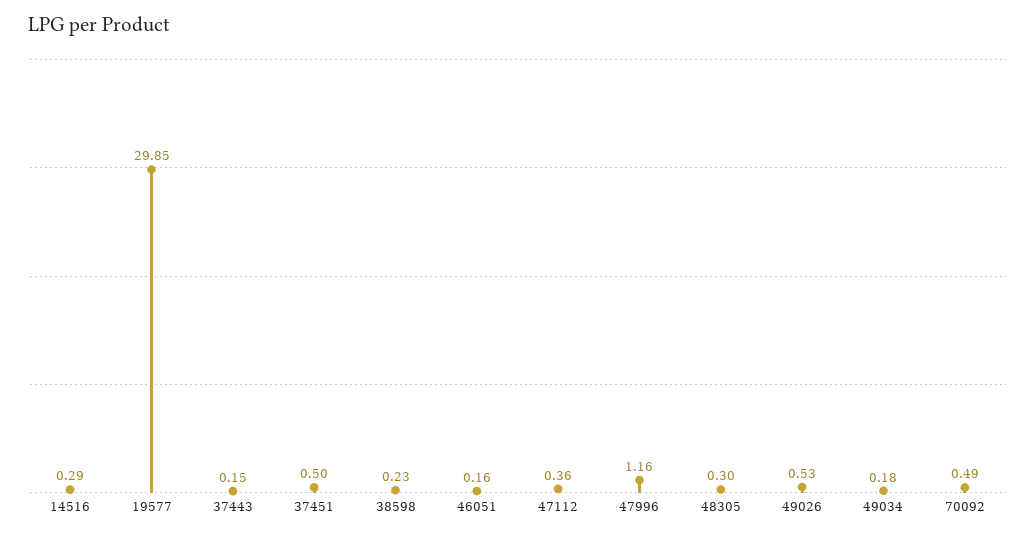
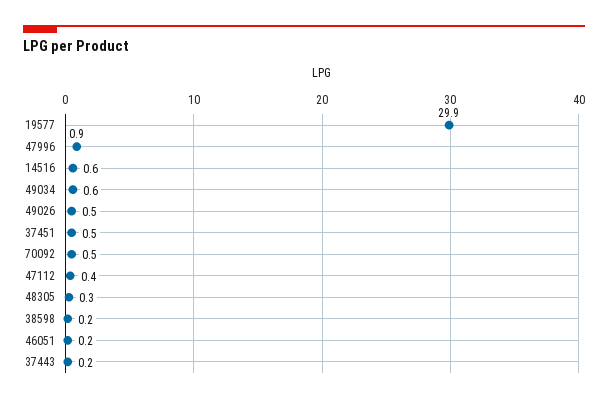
14516: 0.29 -> 0.6
47996: 1.16 -> 0.9
49034: 0.18 -> 0.6

